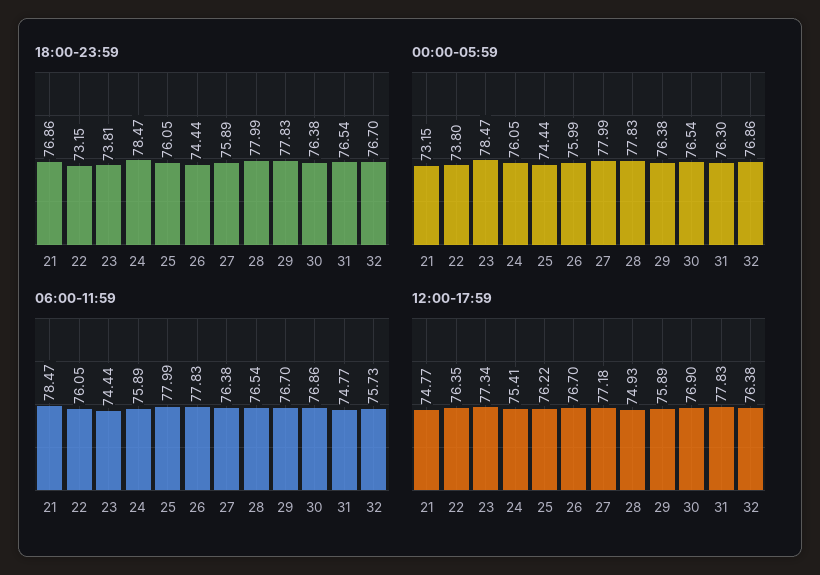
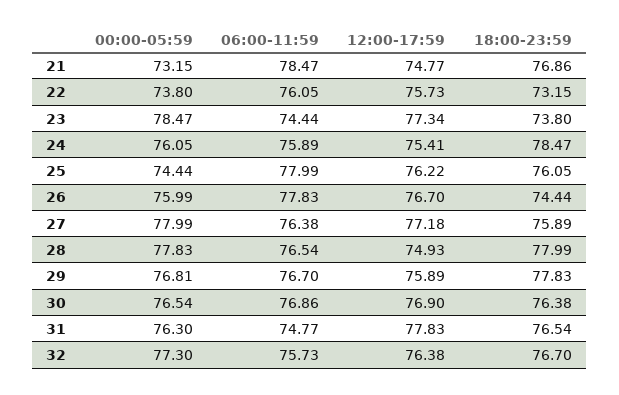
18:00-23:59, 23: 73.81 -> 73.8
00:00-05:59, 29: 76.38 -> 76.81
00:00-05:59, 32: 76.86 -> 77.3
12:00-17:59, 22: 76.35 -> 75.73

